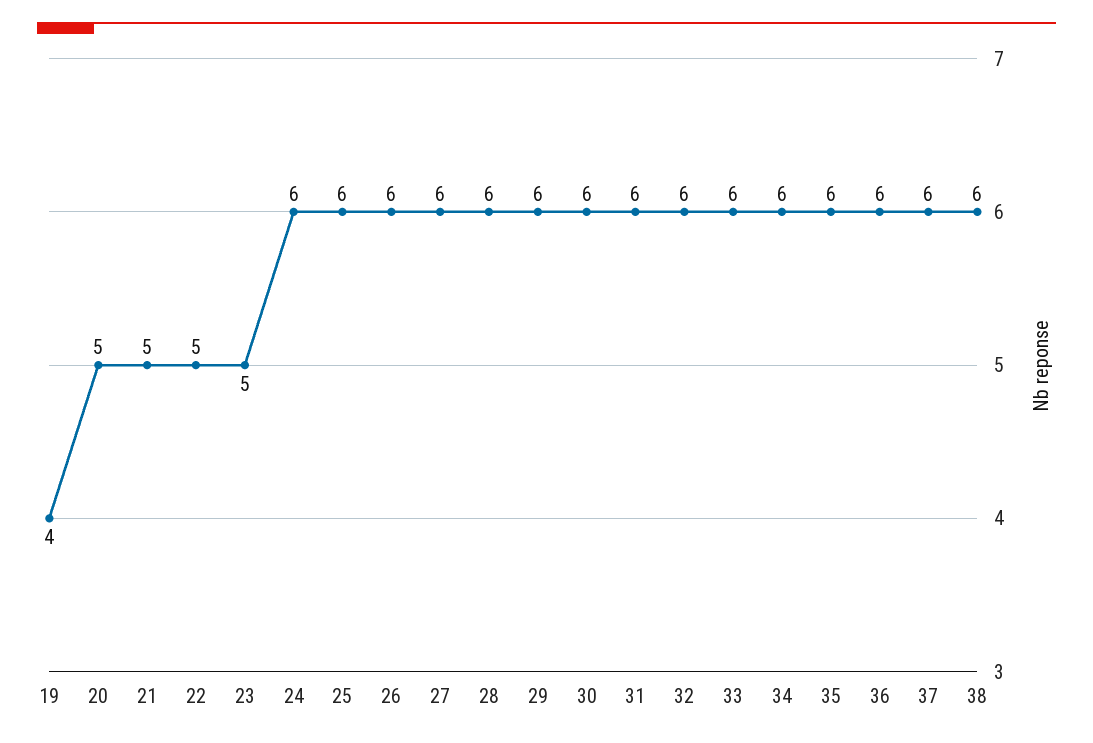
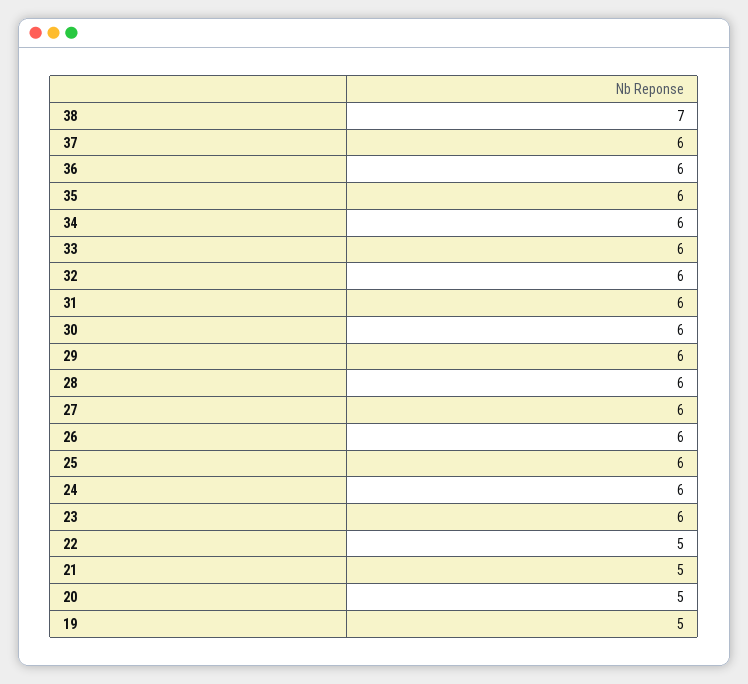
19: 4 -> 5
23: 5 -> 6
38: 6 -> 7

